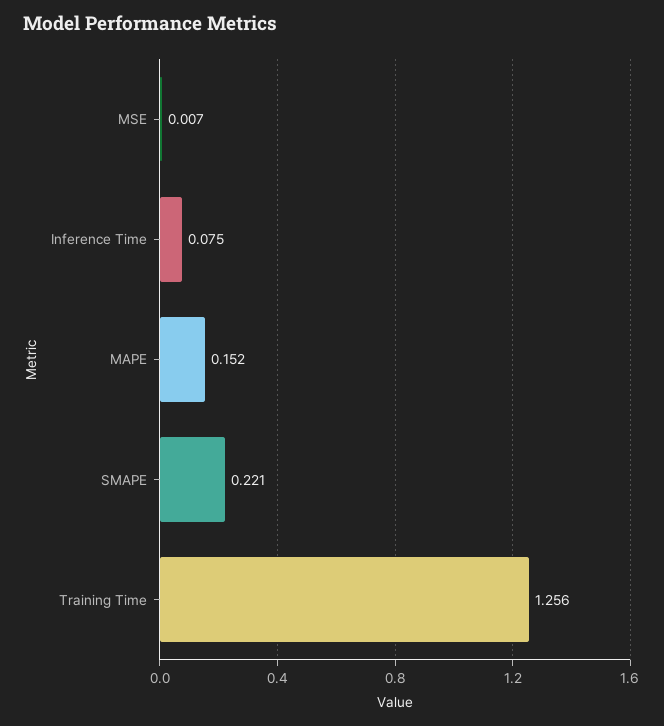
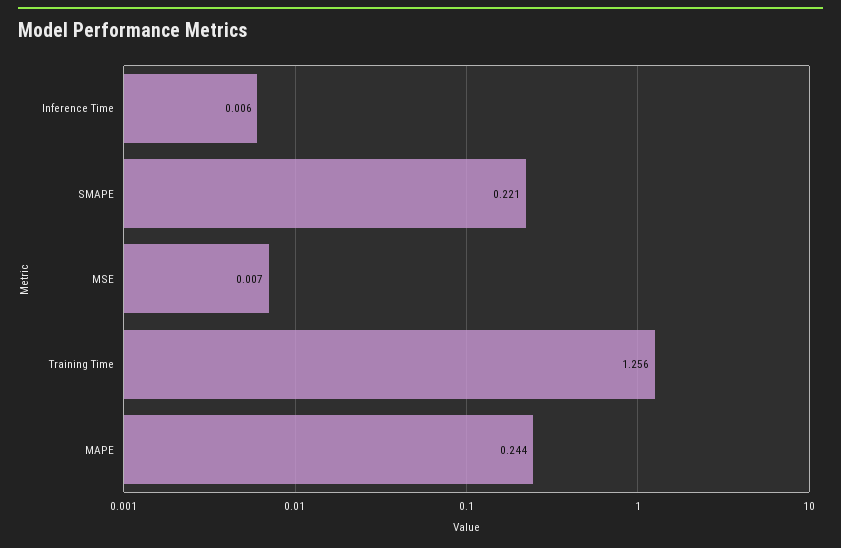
Inference Time: 0.075 -> 0.006
MAPE: 0.152 -> 0.244

